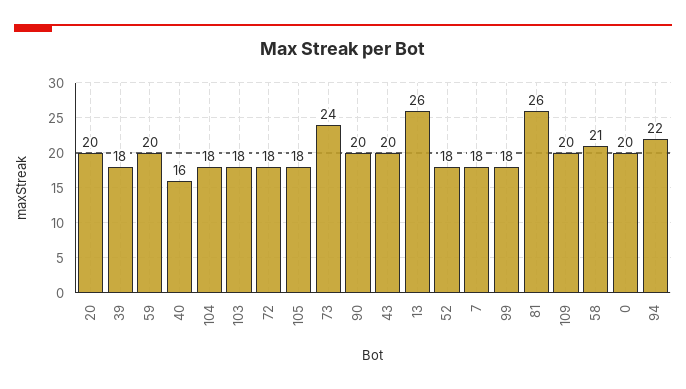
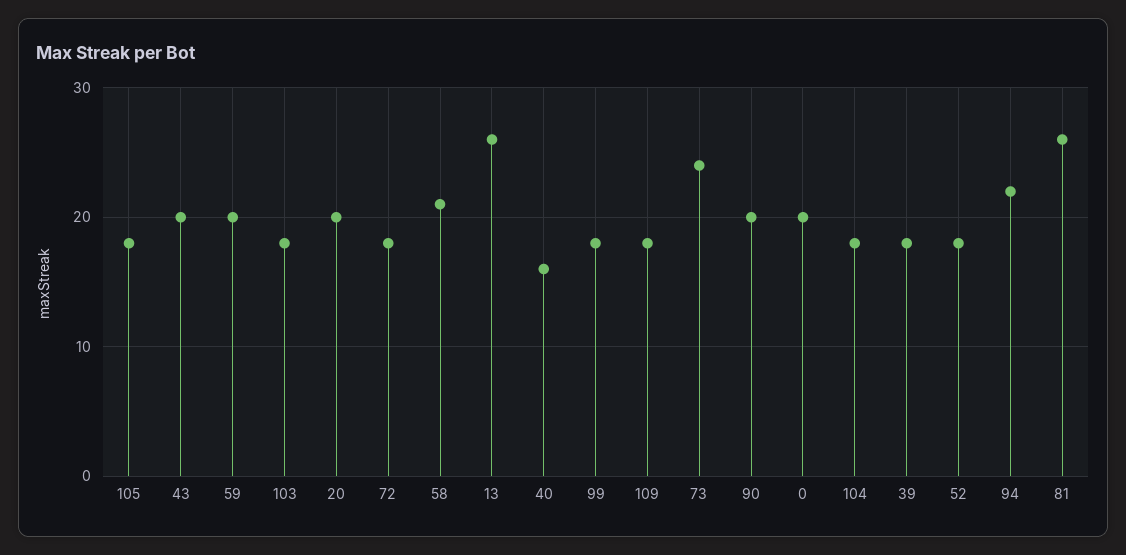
7: 18 -> none
109: 20 -> 18

